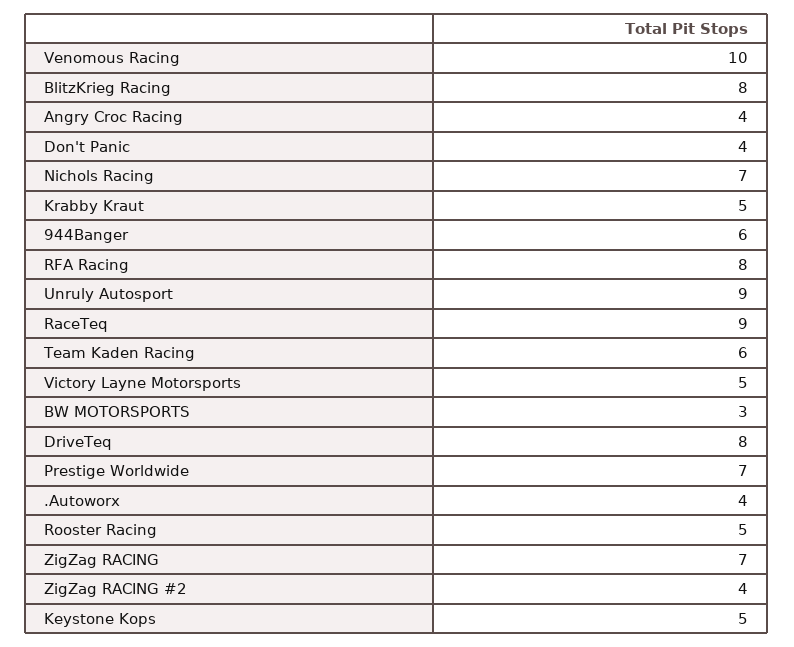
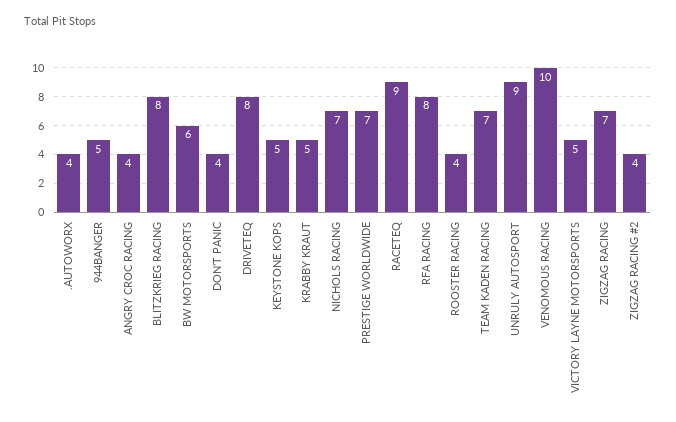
944Banger: 6 -> 5
Team Kaden Racing: 6 -> 7
BW MOTORSPORTS: 3 -> 6
Rooster Racing: 5 -> 4

